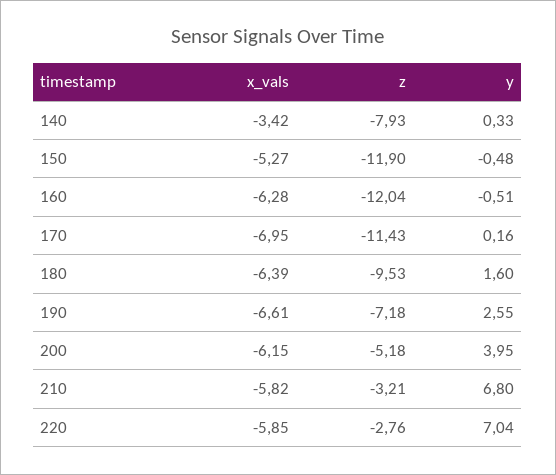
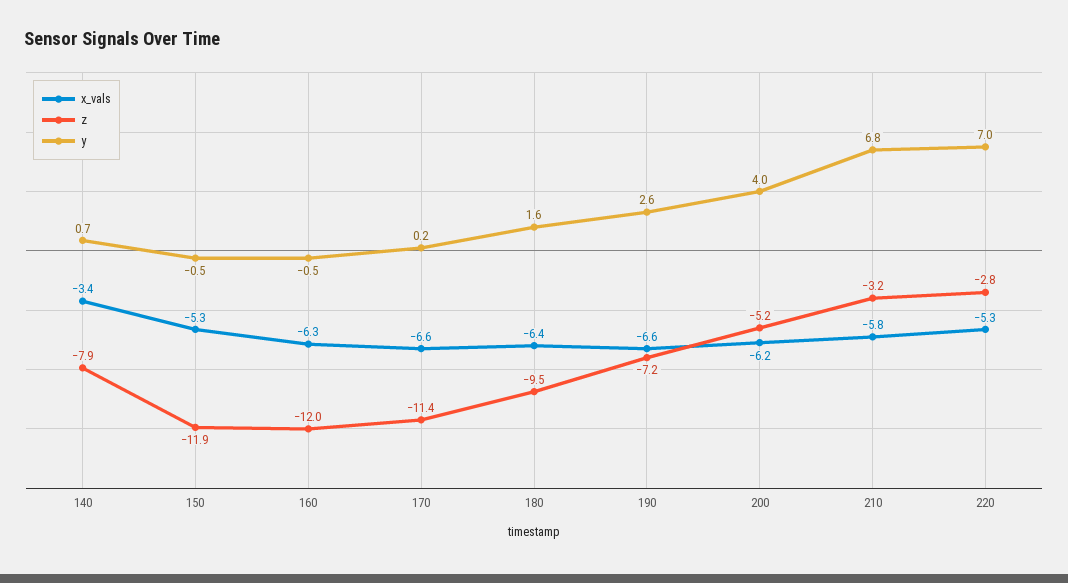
y, 140: 0.33 -> 0.7
x_vals, 170: -6.95 -> -6.6
x_vals, 220: -5.85 -> -5.3

